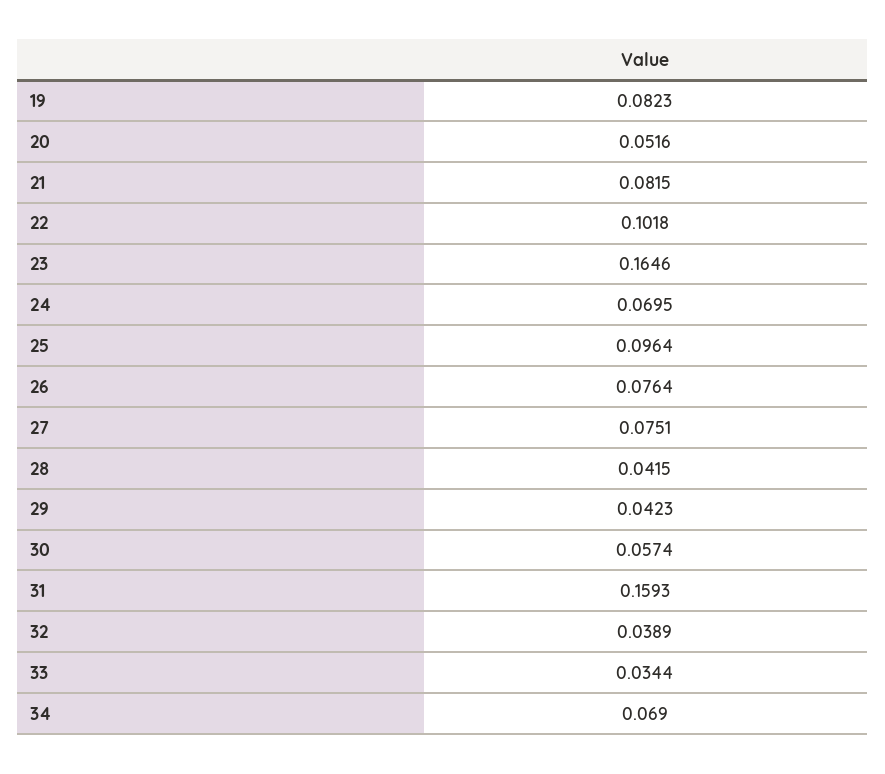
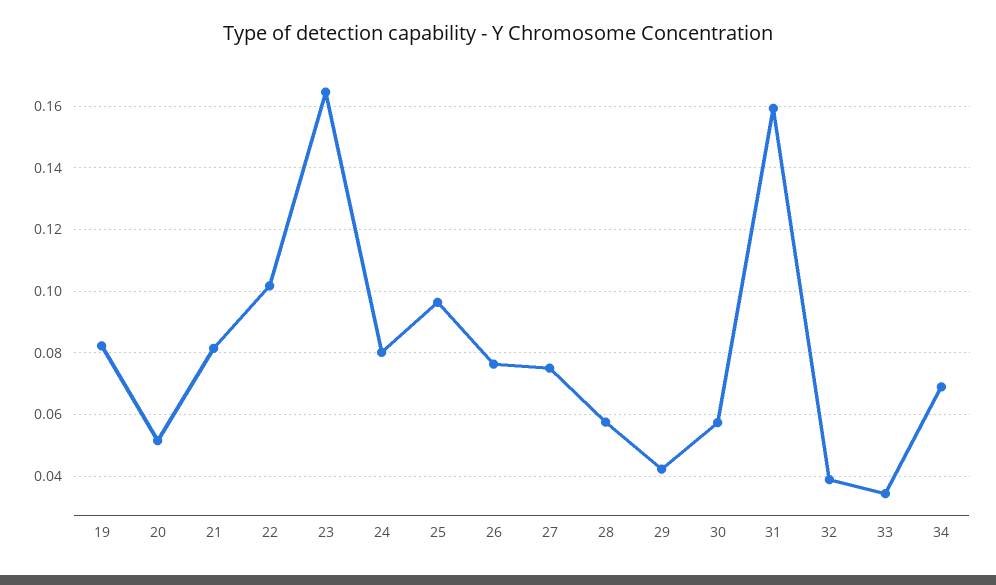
24: 0.0695 -> 0.08
28: 0.0415 -> 0.058

